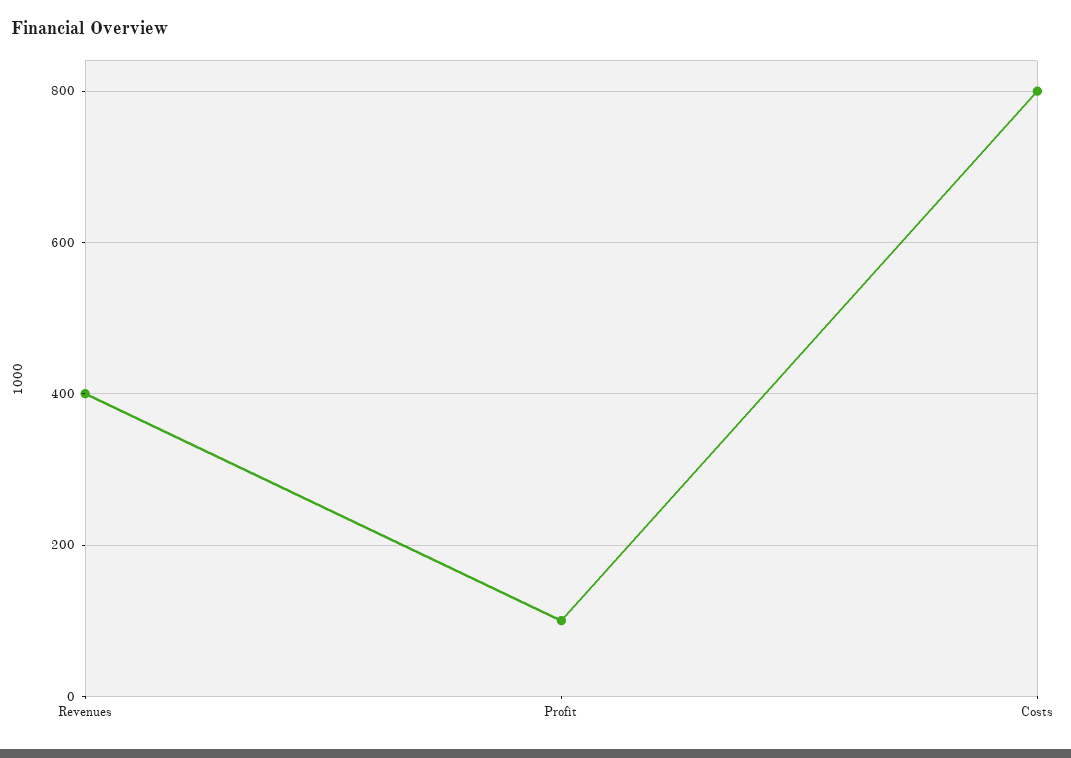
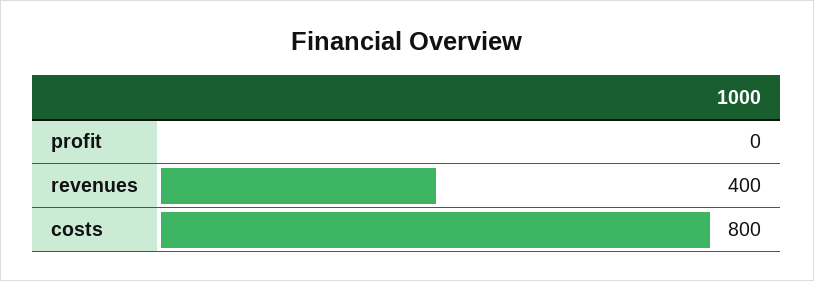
Profit: 100 -> 0

